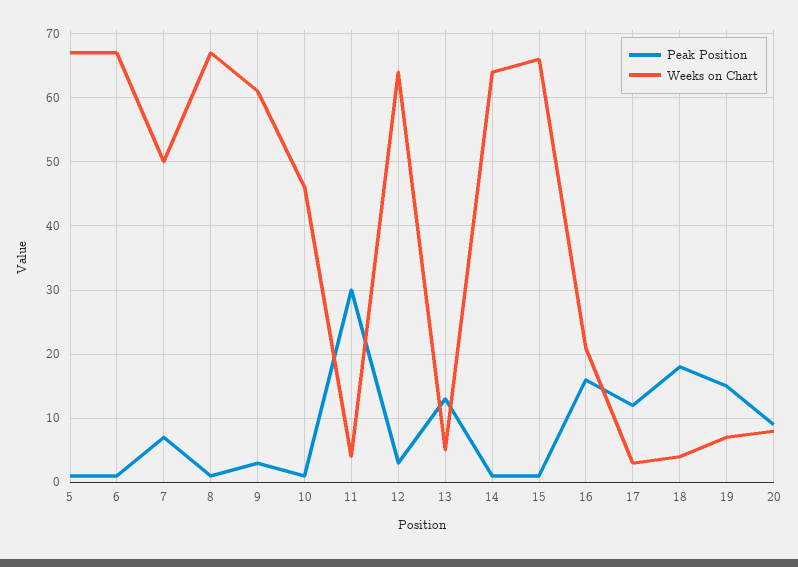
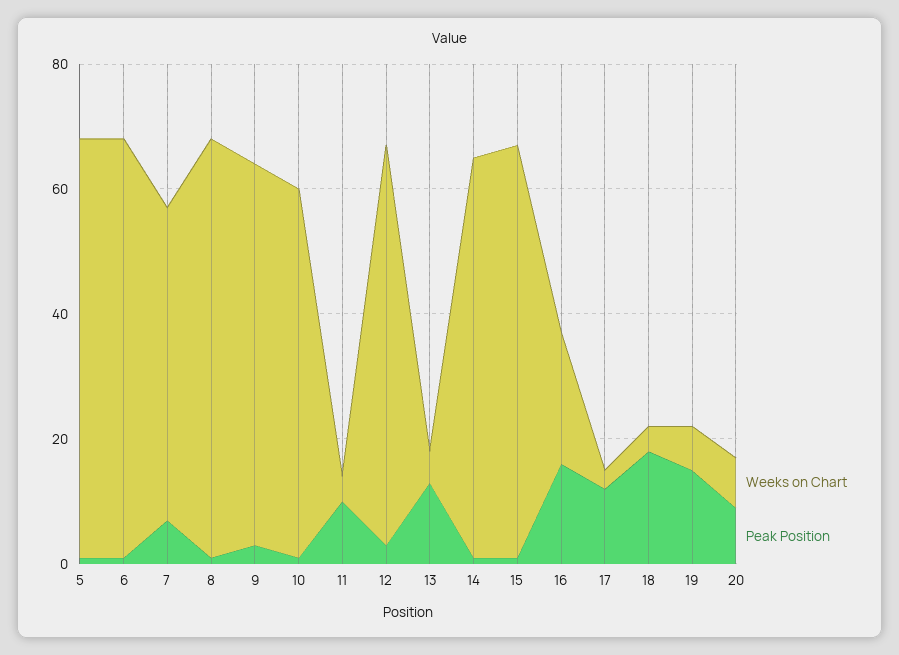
Weeks on Chart, 10: 46 -> 60
Peak Position, 11: 30 -> 10

